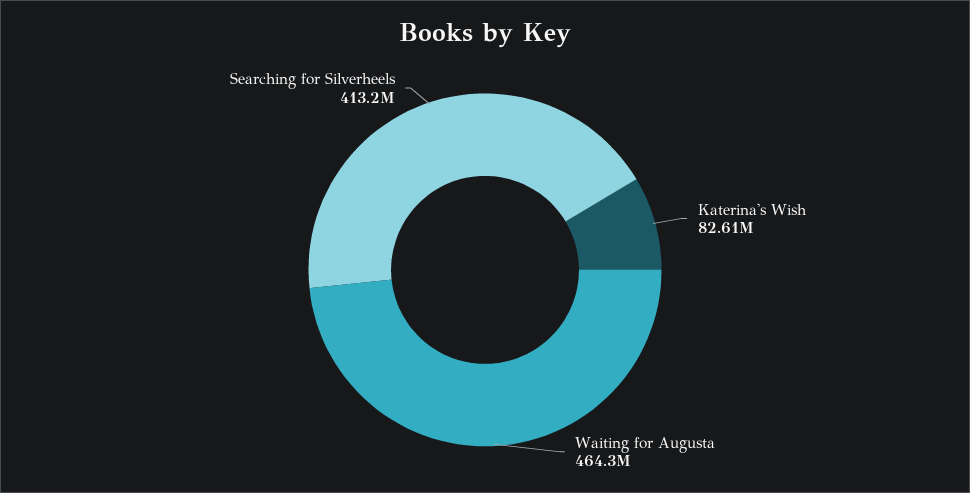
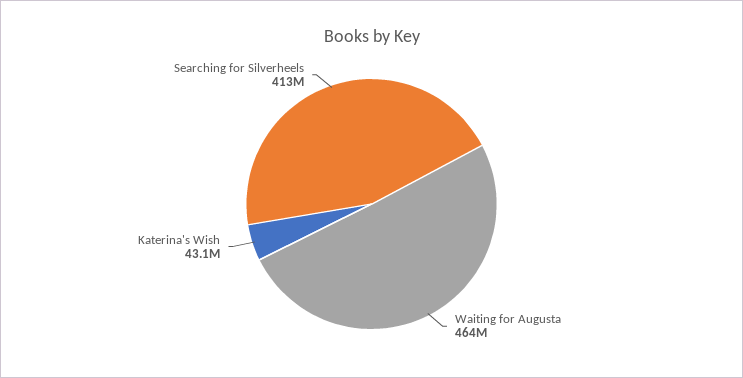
Katerina's Wish: 82610000 -> 43100000

